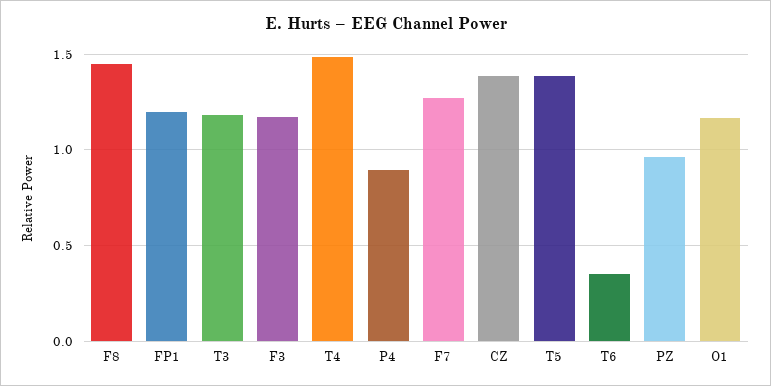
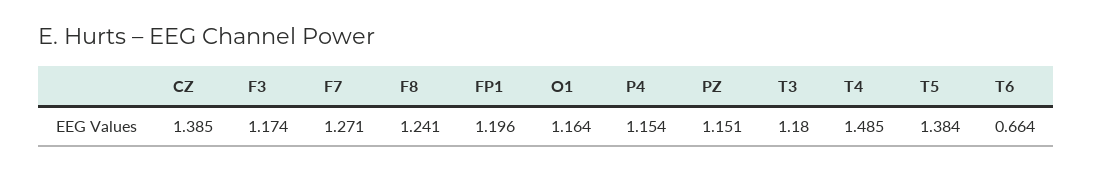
F8: 1.45 -> 1.241
P4: 0.9 -> 1.154
T6: 0.35 -> 0.664
PZ: 0.95 -> 1.151

